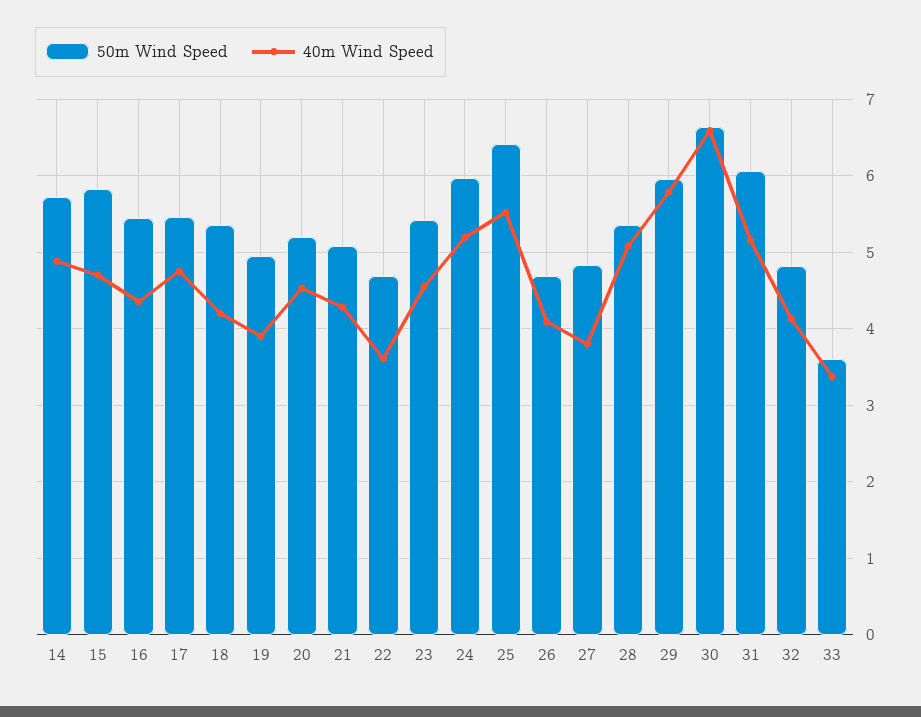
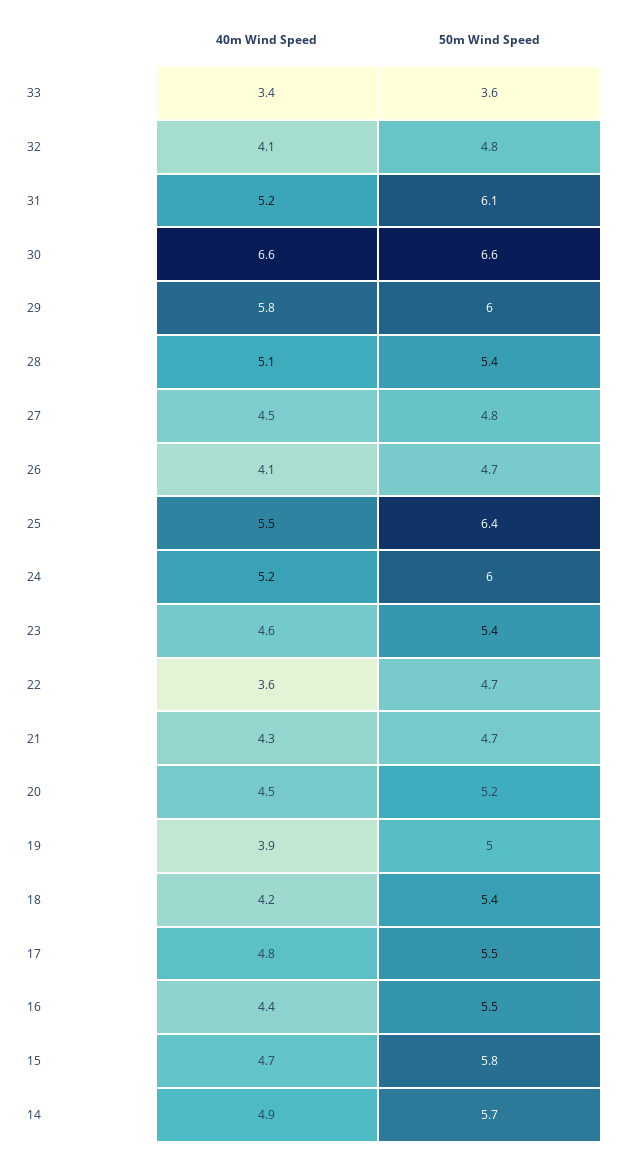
50m Wind Speed, 21: 5.1 -> 4.7
40m Wind Speed, 27: 3.8 -> 4.5

